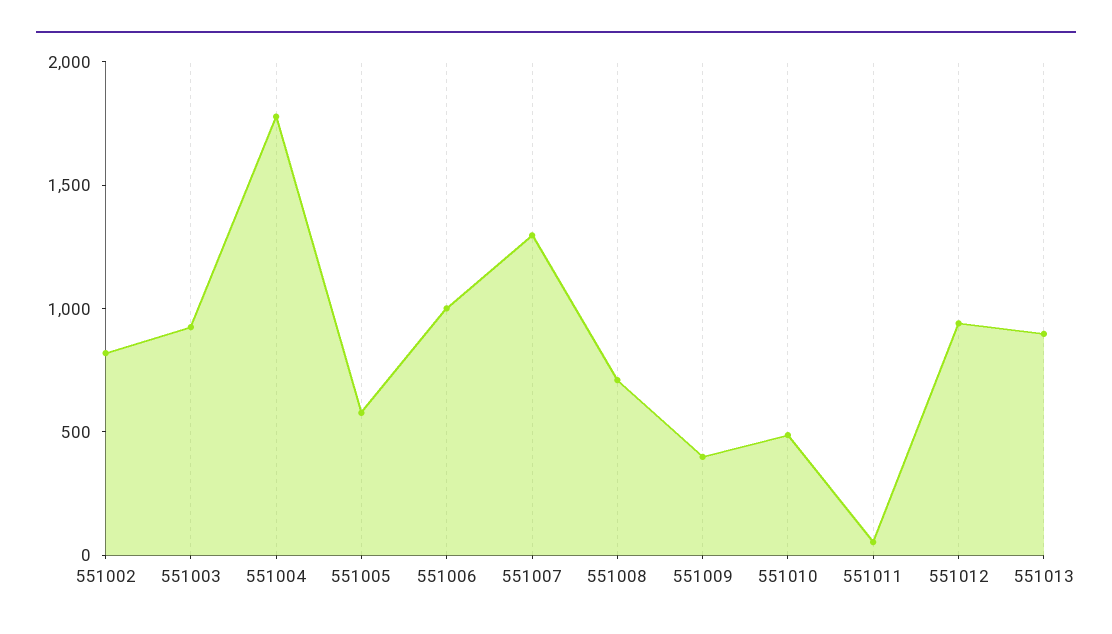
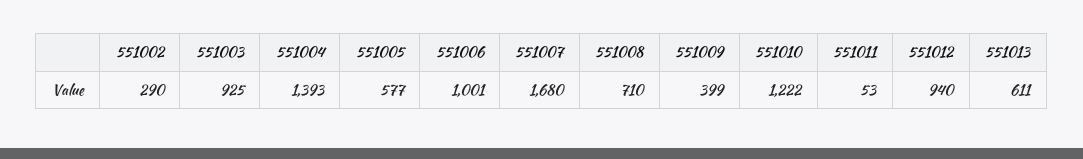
551002: 800 -> 290
551004: 1800 -> 1393
551007: 1300 -> 1680
551010: 500 -> 1222
551013: 900 -> 611

